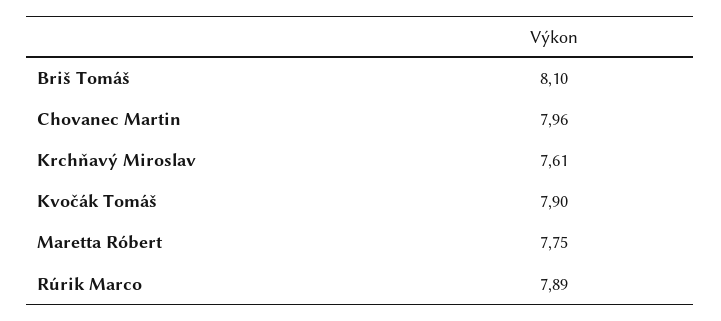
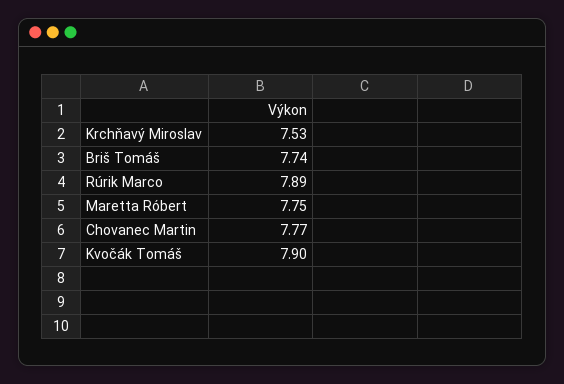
Briš Tomáš: 8.1 -> 7.74
Chovanec Martin: 7.96 -> 7.77
Krchňavý Miroslav: 7.61 -> 7.53

